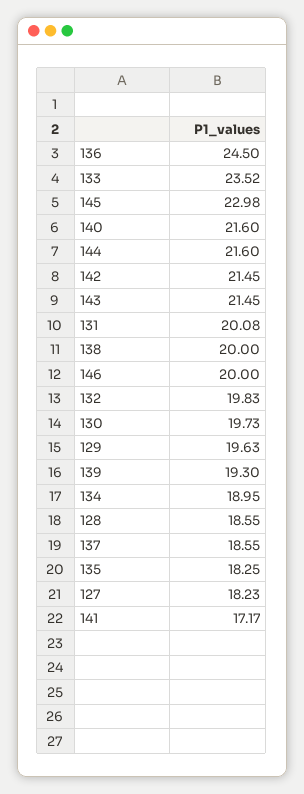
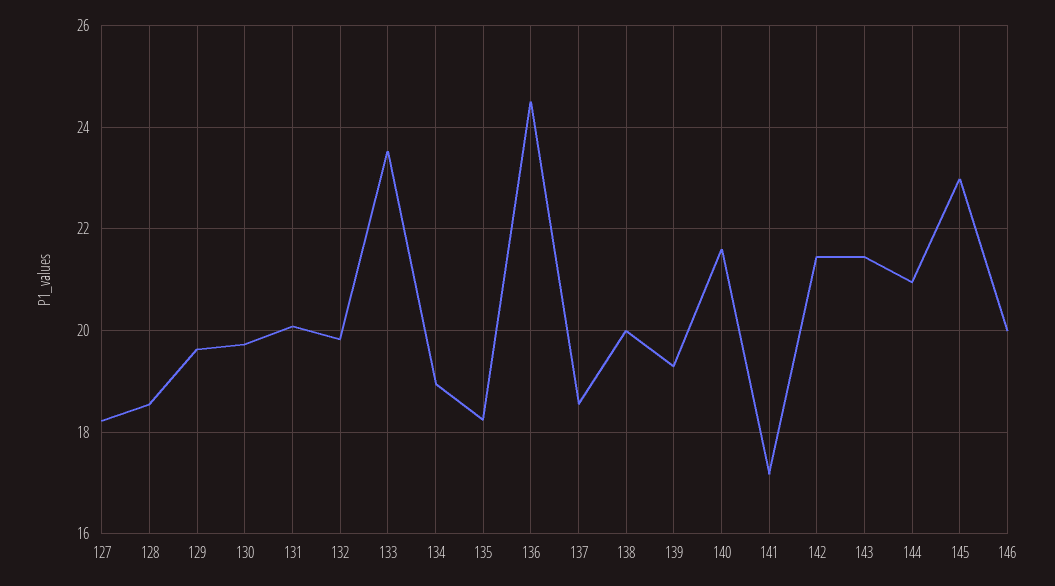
144: 21.6 -> 21

